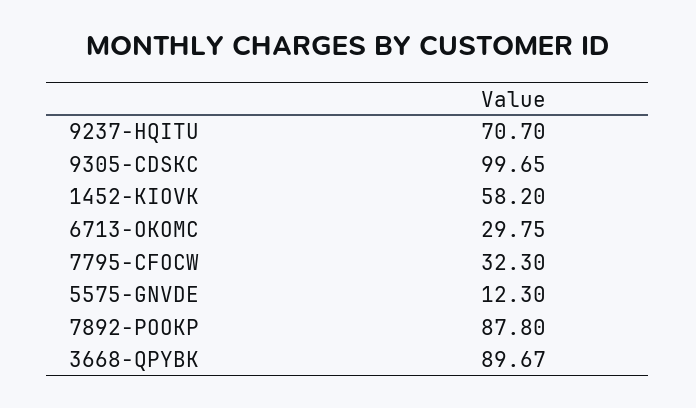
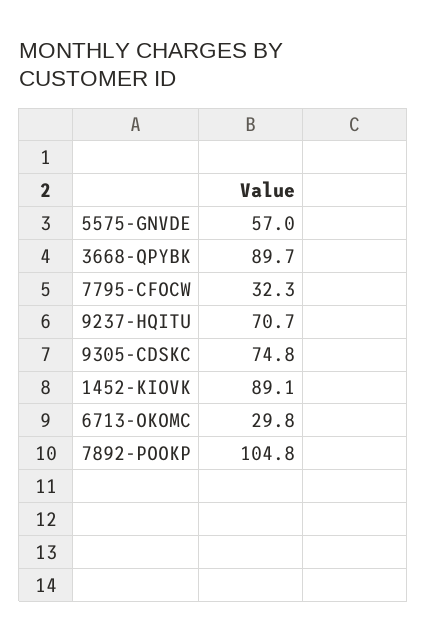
9305-CDSKC: 99.65 -> 74.8
1452-KIOVK: 58.2 -> 89.1
5575-GNVDE: 12.3 -> 57
7892-POOKP: 87.8 -> 104.8

